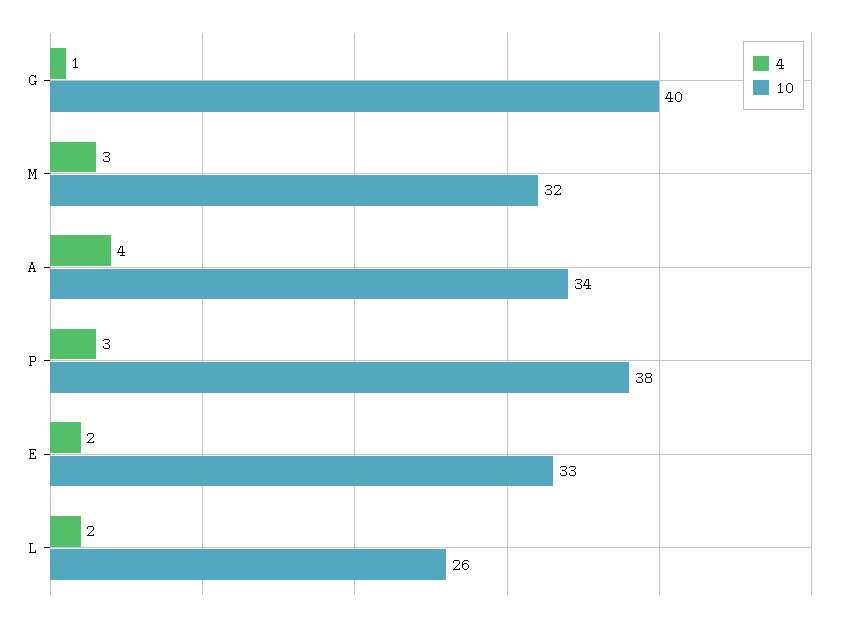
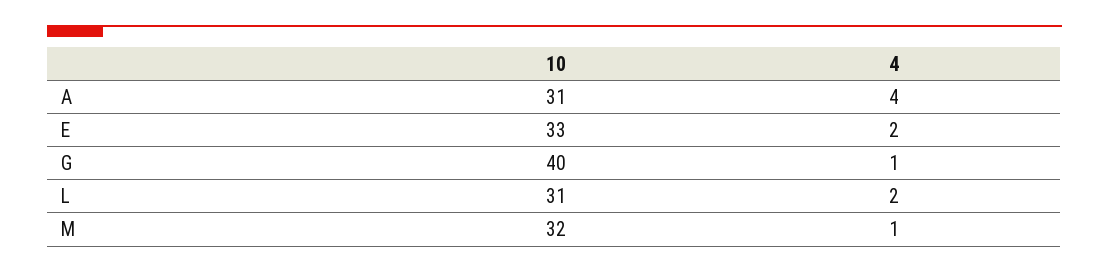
4, M: 3 -> 1
10, A: 34 -> 31
4, P: 3 -> none
10, P: 38 -> none
10, L: 26 -> 31

